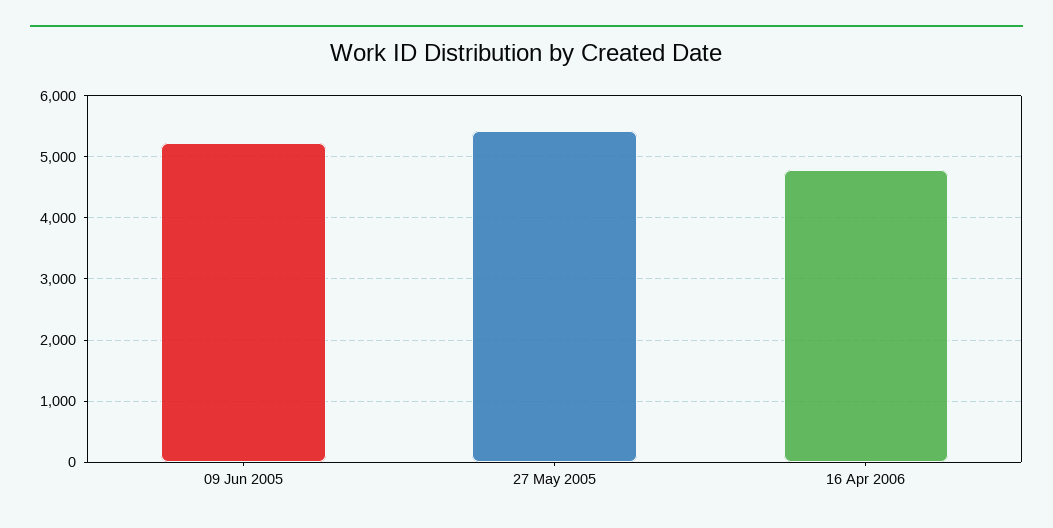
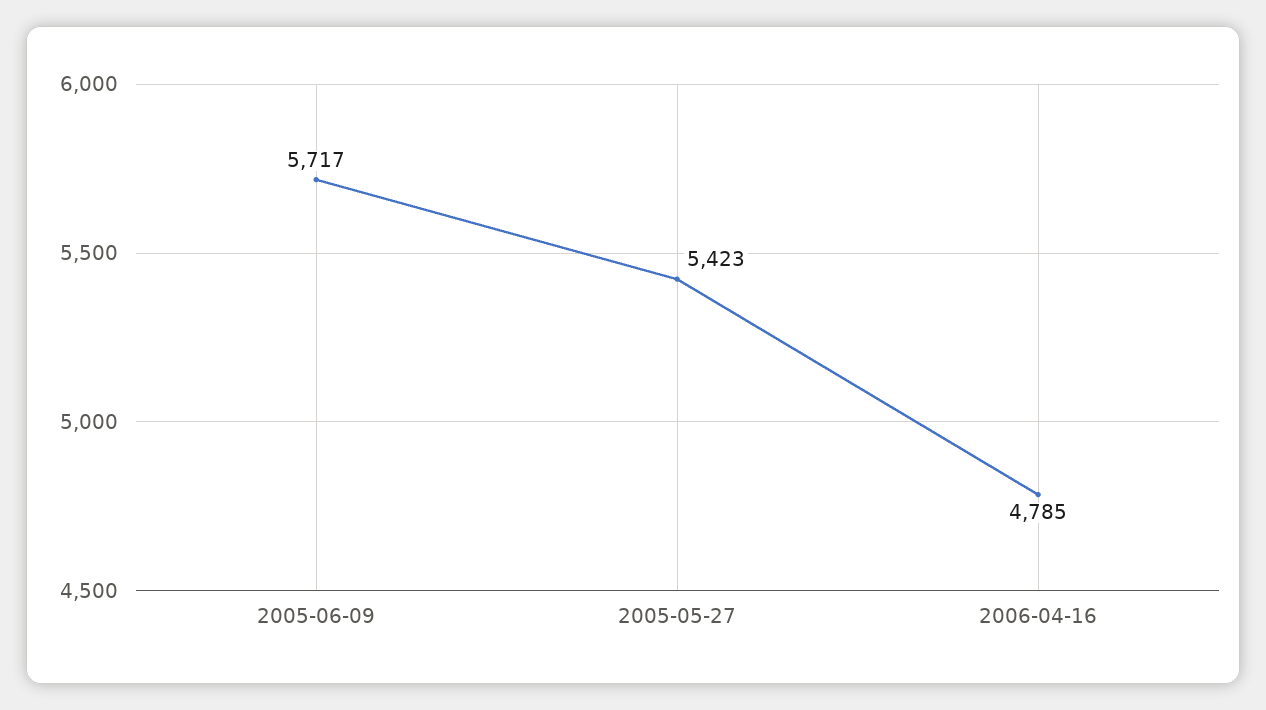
09 Jun 2005: 5200 -> 5717

